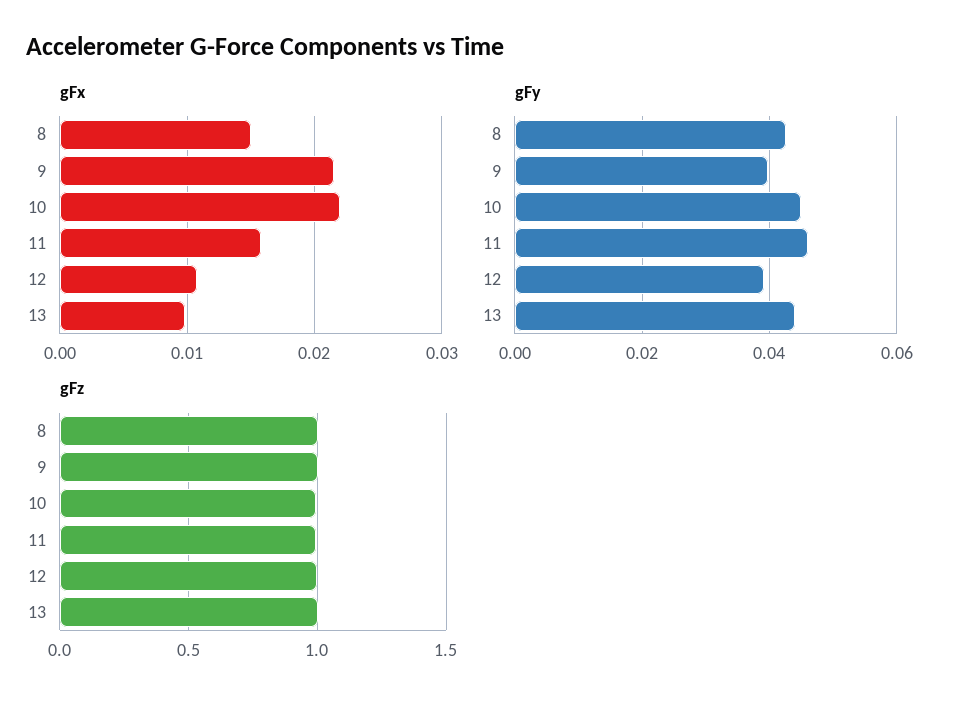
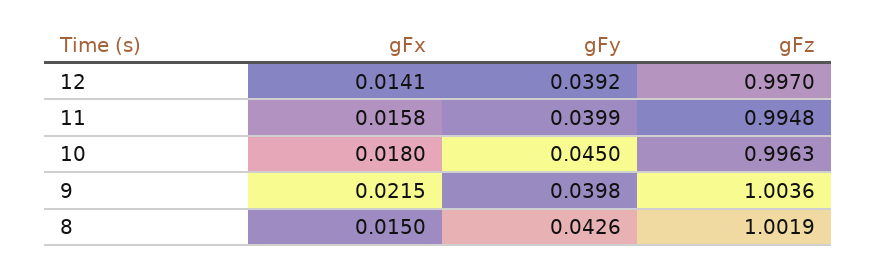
gFx, 10: 0.022 -> 0.018
gFx, 12: 0.011 -> 0.0141
gFx, 13: 0.01 -> none
gFy, 11: 0.046 -> 0.0399
gFy, 13: 0.044 -> none
gFz, 13: 1 -> none

